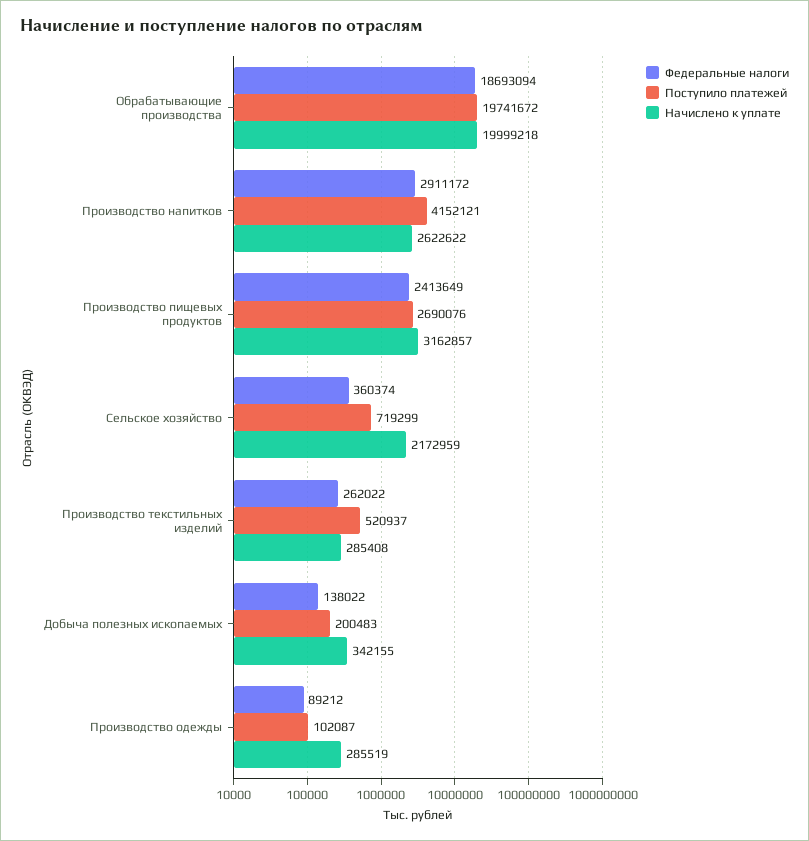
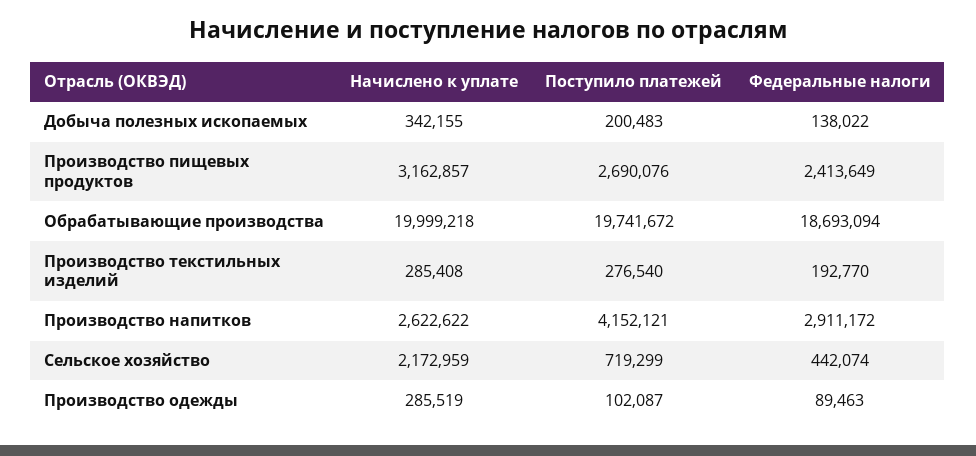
Федеральные налоги, Сельское хозяйство: 360374 -> 442074
Федеральные налоги, Производство текстильных изделий: 262022 -> 192770
Поступило платежей, Производство текстильных изделий: 520937 -> 276540
Федеральные налоги, Производство одежды: 89212 -> 89463

